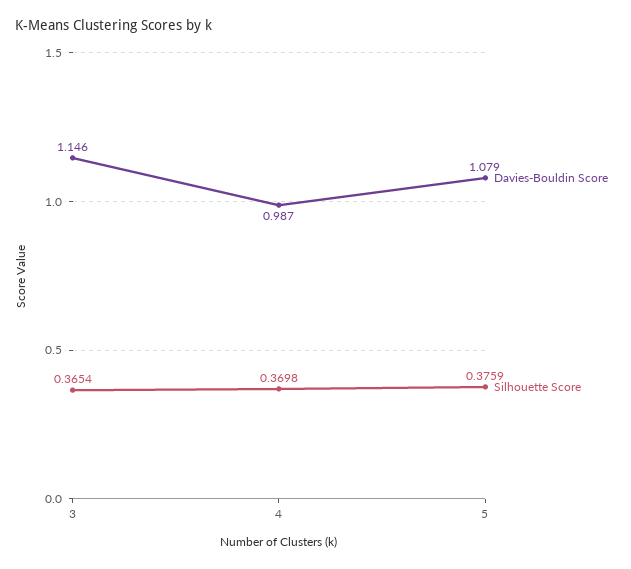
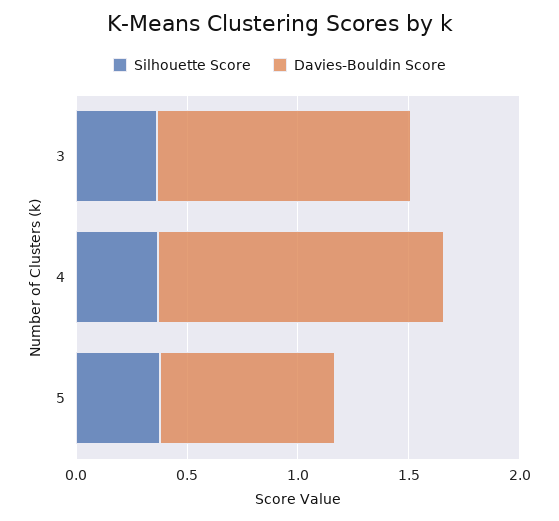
Davies-Bouldin Score, 4: 0.987 -> 1.3
Davies-Bouldin Score, 5: 1.079 -> 0.8

